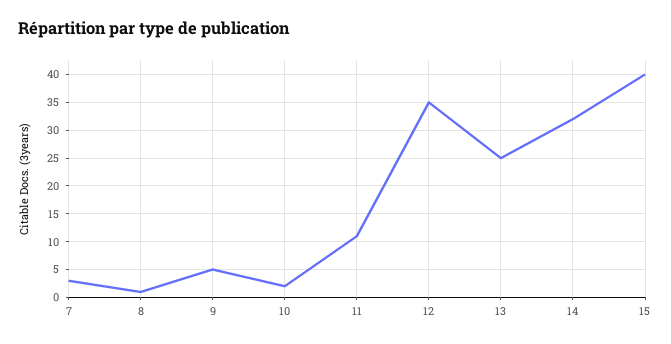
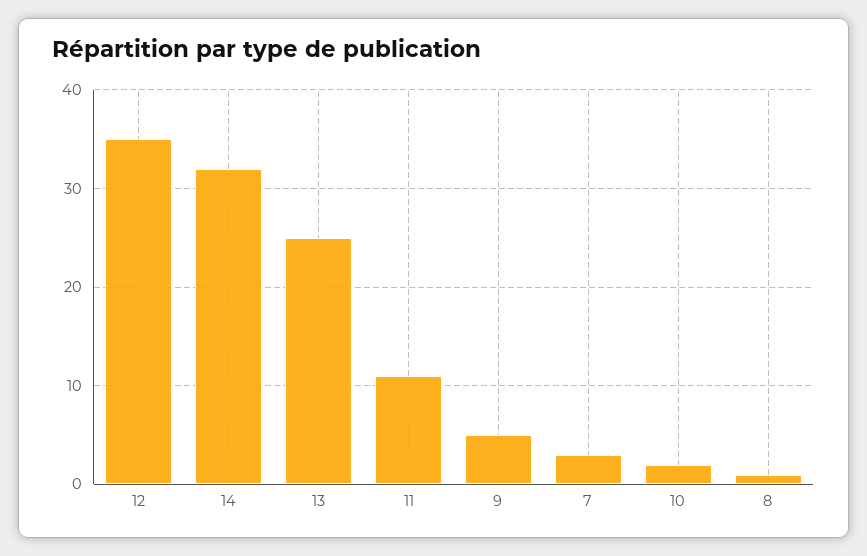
15: 40 -> none

